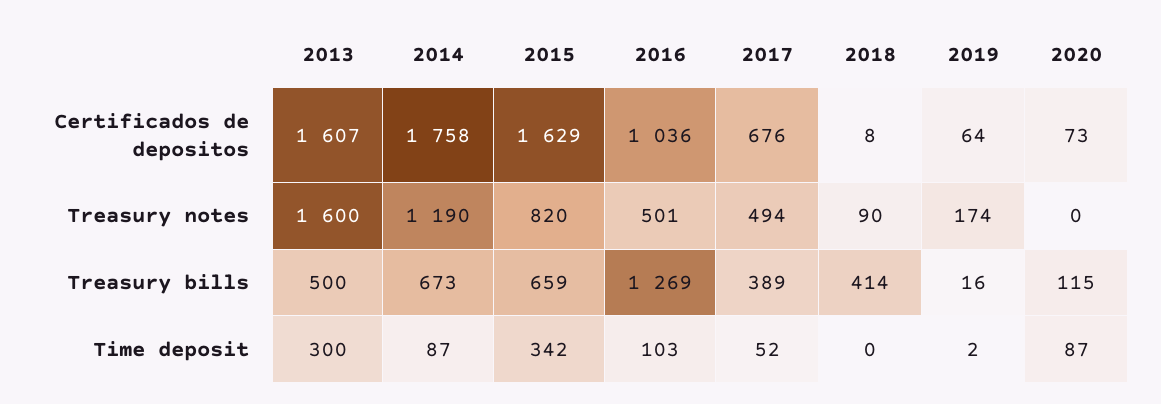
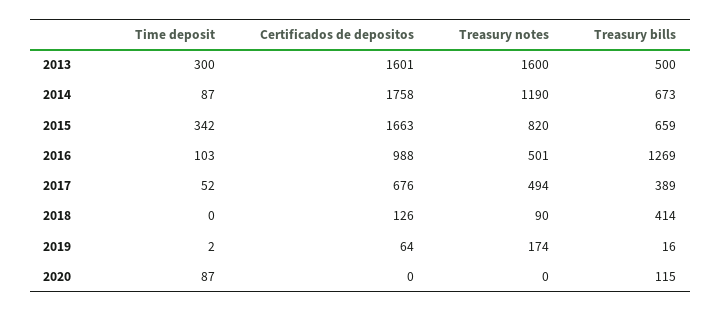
2013, Certificados de depositos: 1607 -> 1601
2015, Certificados de depositos: 1629 -> 1663
2016, Certificados de depositos: 1036 -> 988
2018, Certificados de depositos: 8 -> 126
2020, Certificados de depositos: 73 -> 0

